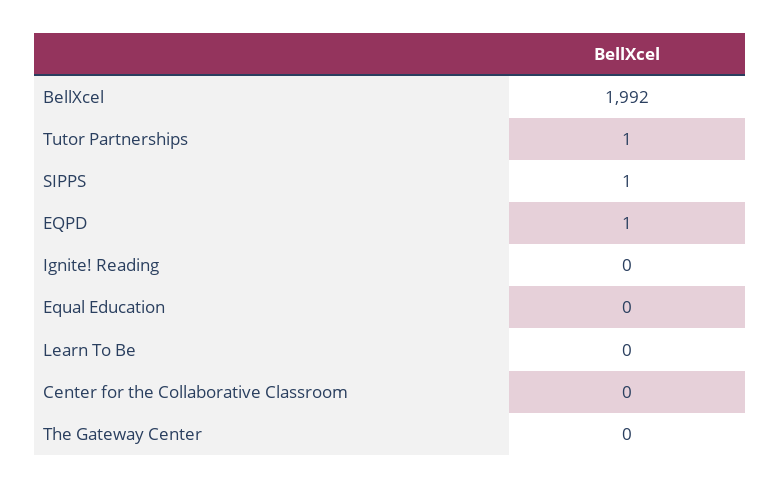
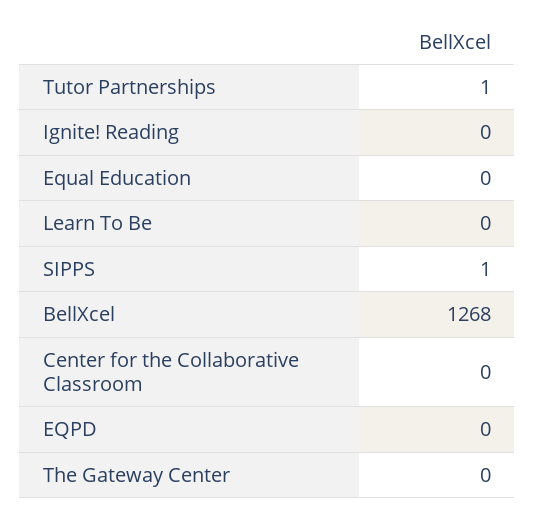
BellXcel: 1992 -> 1268
EQPD: 1 -> 0

